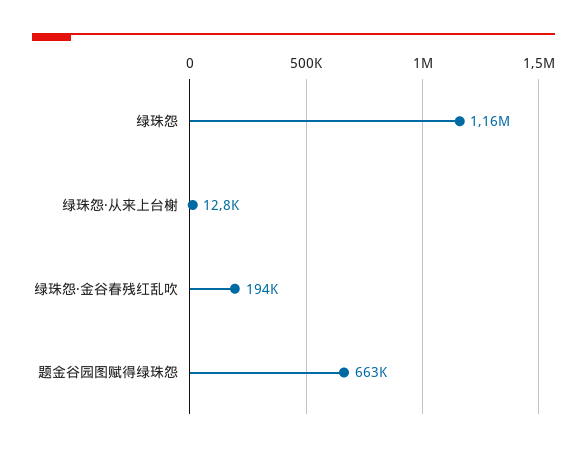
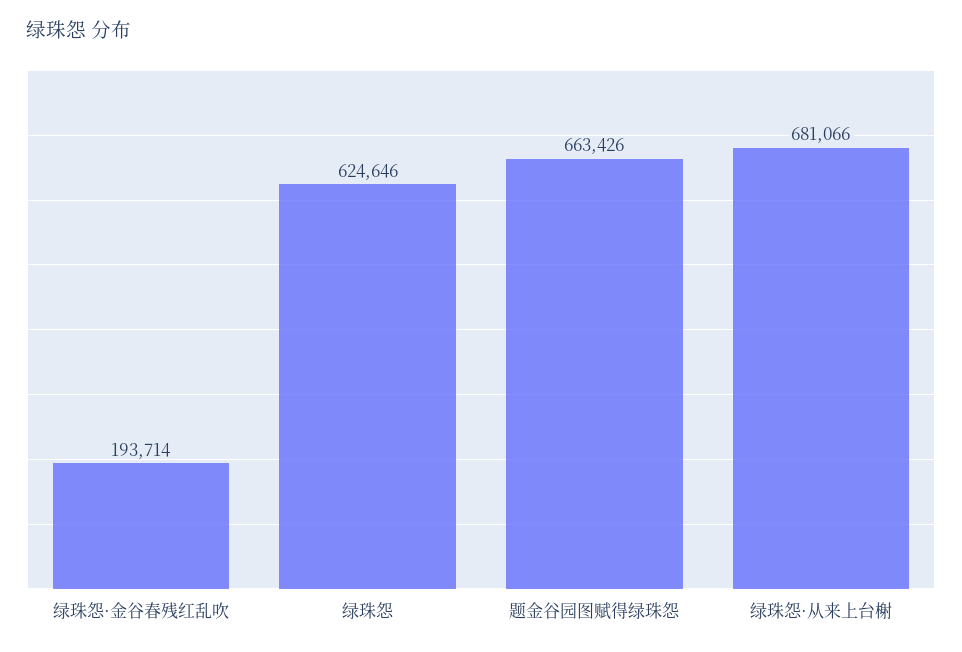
绿珠怨: 1160000 -> 624646
绿珠怨·从来上台榭: 12800 -> 681066

